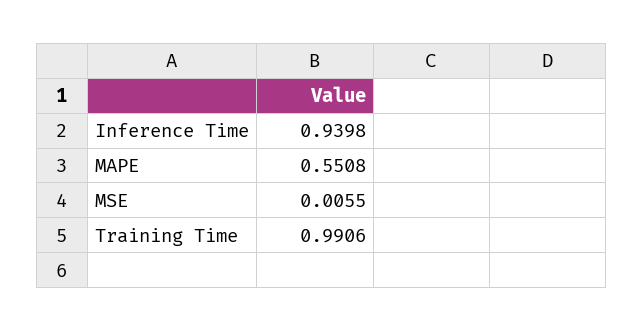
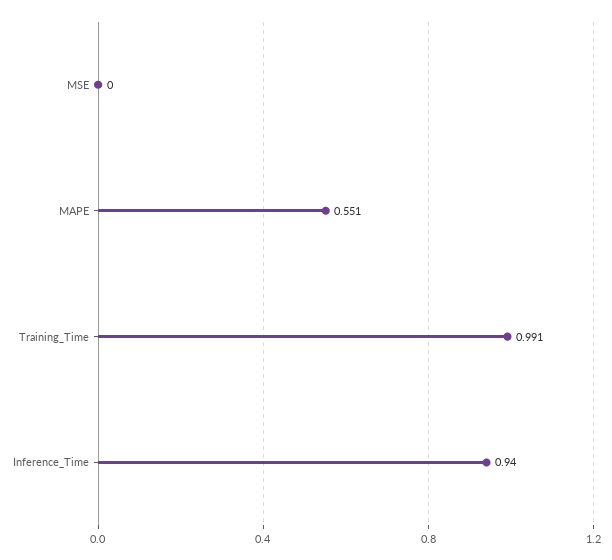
MSE: 0.0055 -> 0

